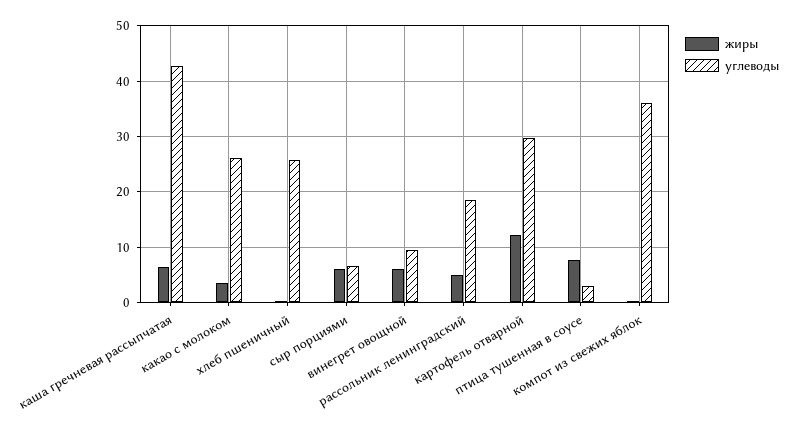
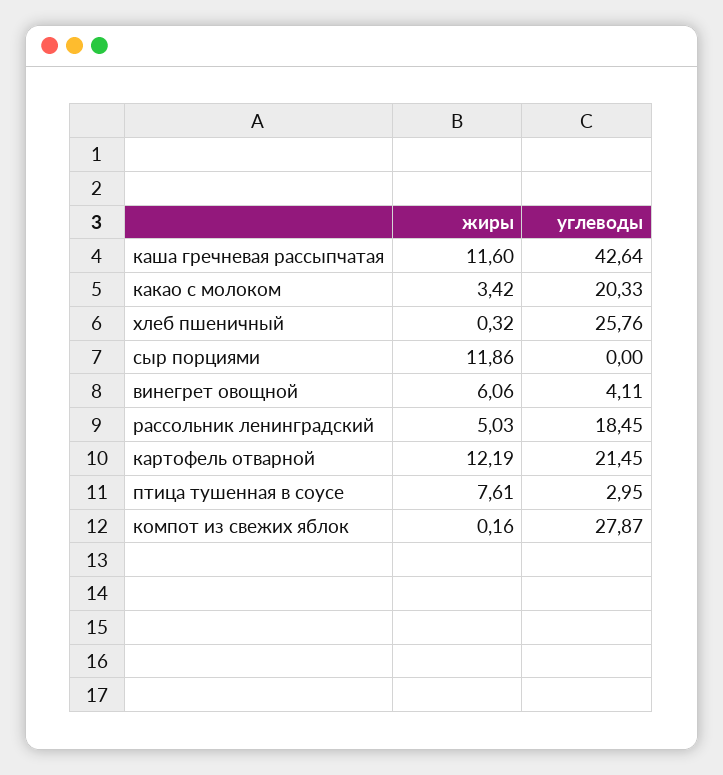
жиры, каша гречневая рассыпчатая: 6 -> 11.6
углеводы, какао с молоком: 26 -> 20.33
жиры, сыр порциями: 6 -> 11.86
углеводы, сыр порциями: 6 -> 0
углеводы, винегрет овощной: 10 -> 4.11
углеводы, картофель отварной: 30 -> 21.45
углеводы, компот из свежих яблок: 36 -> 27.87

